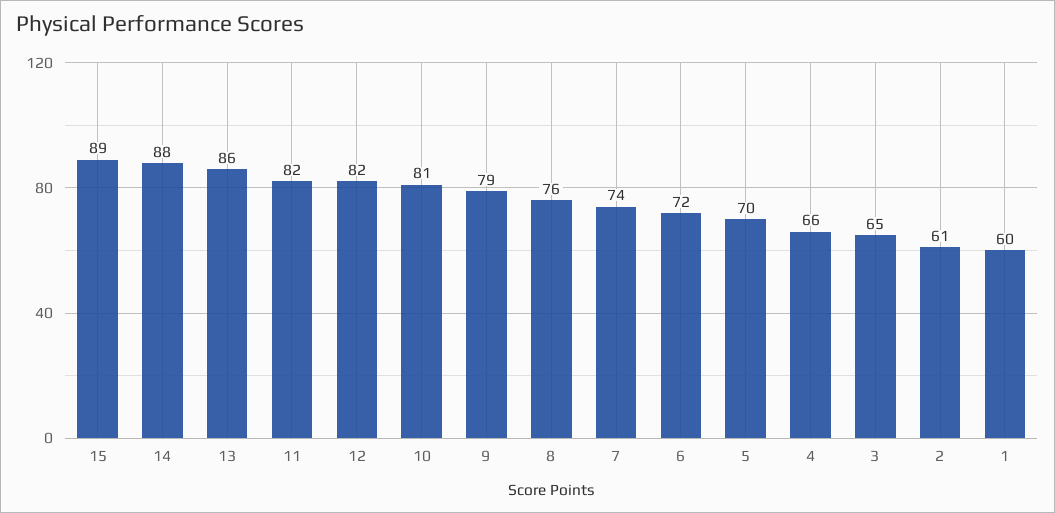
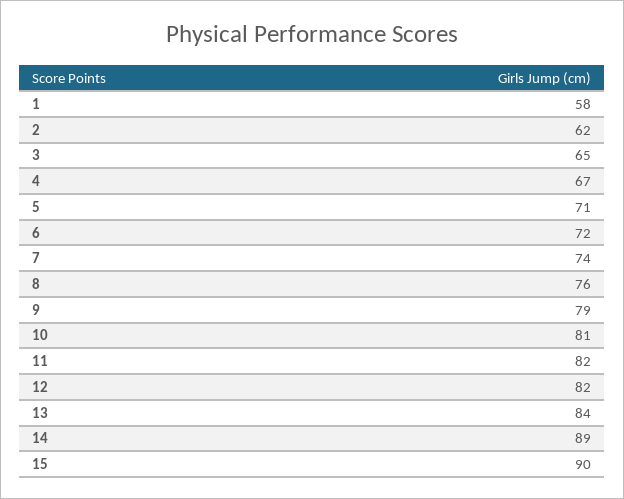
15: 89 -> 90
14: 88 -> 89
13: 86 -> 84
5: 70 -> 71
4: 66 -> 67
2: 61 -> 62
1: 60 -> 58

